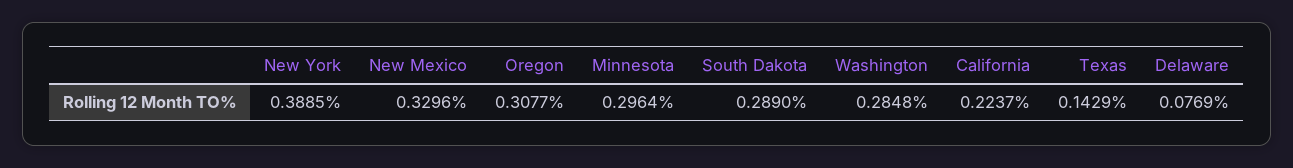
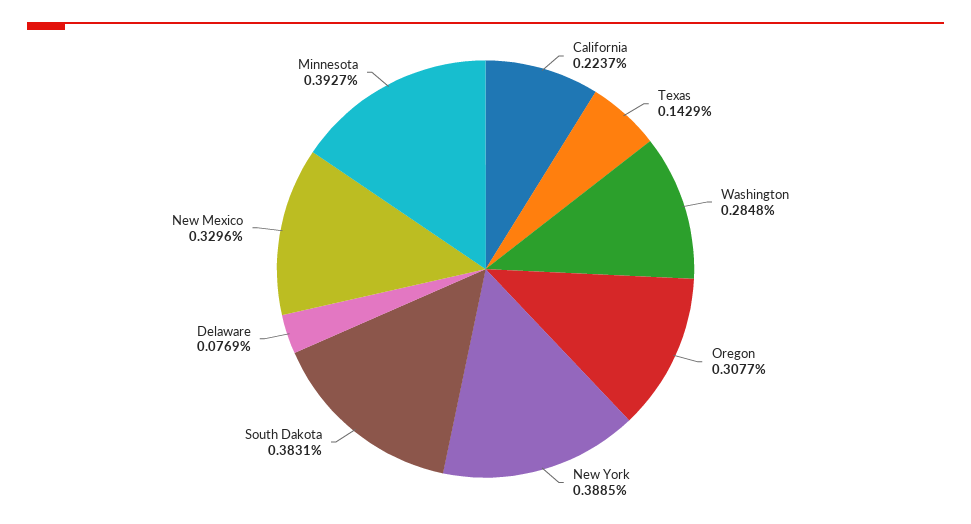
Minnesota: 0.2964 -> 0.3927
South Dakota: 0.289 -> 0.3831

